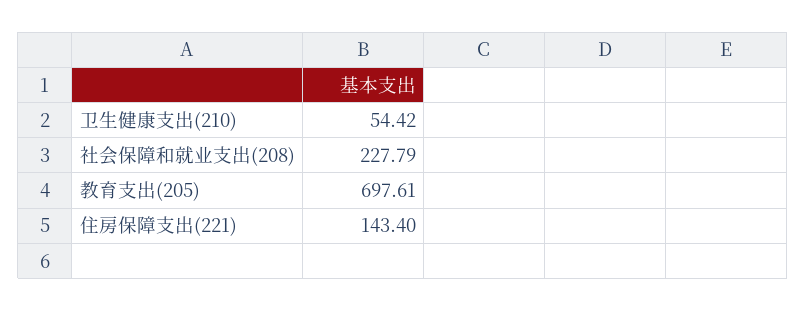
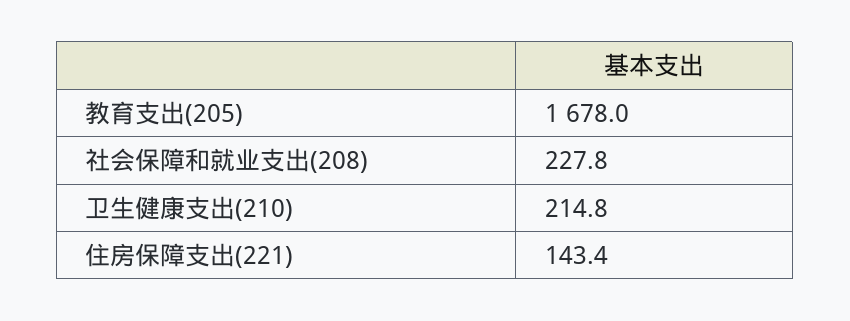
卫生健康支出(210): 54.42 -> 214.8
教育支出(205): 697.61 -> 1678

